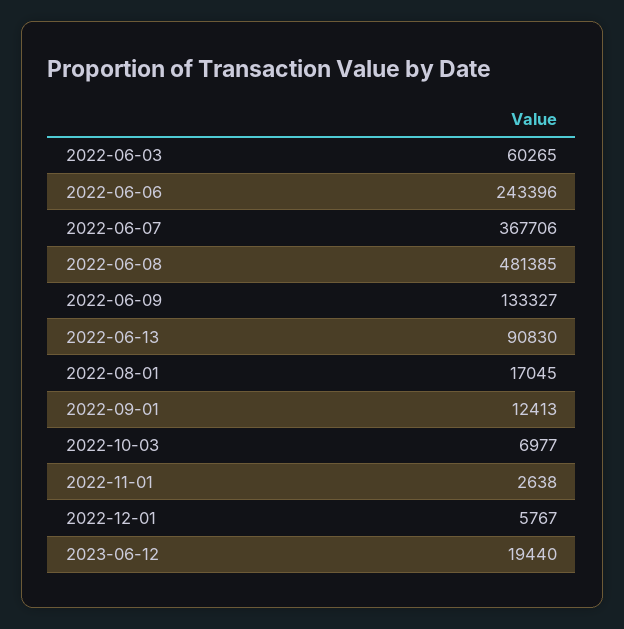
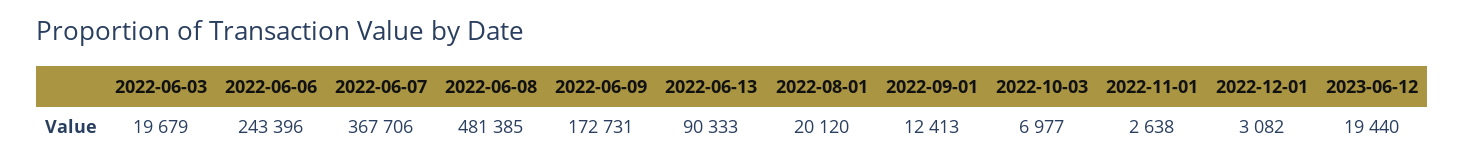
2022-06-03: 60265 -> 19679
2022-06-09: 133327 -> 172731
2022-06-13: 90830 -> 90333
2022-08-01: 17045 -> 20120
2022-12-01: 5767 -> 3082

